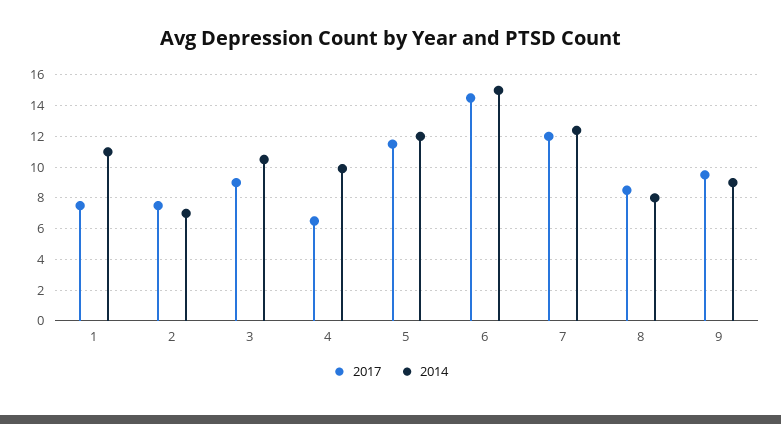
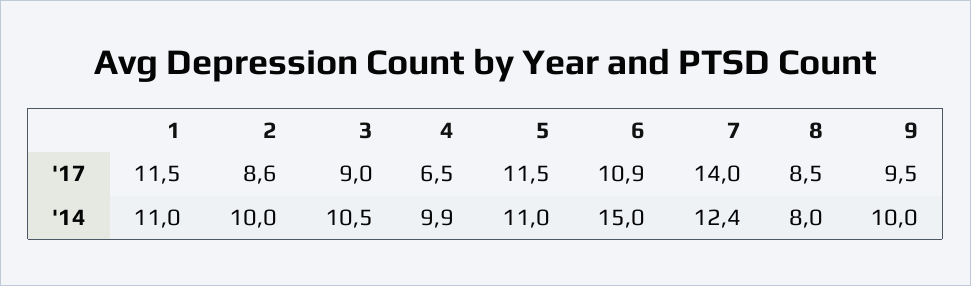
2017, 1: 7.5 -> 11.5
2017, 2: 7.5 -> 8.6
2014, 2: 7 -> 10
2014, 5: 12 -> 11
2017, 6: 14.5 -> 10.9
2017, 7: 12 -> 14
2014, 9: 9 -> 10

